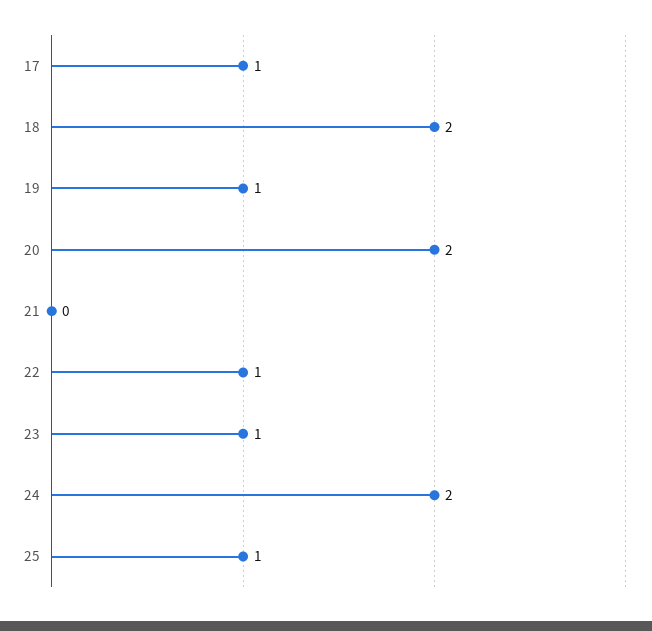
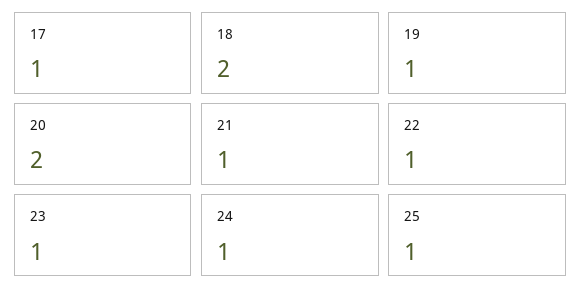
21: 0 -> 1
24: 2 -> 1

